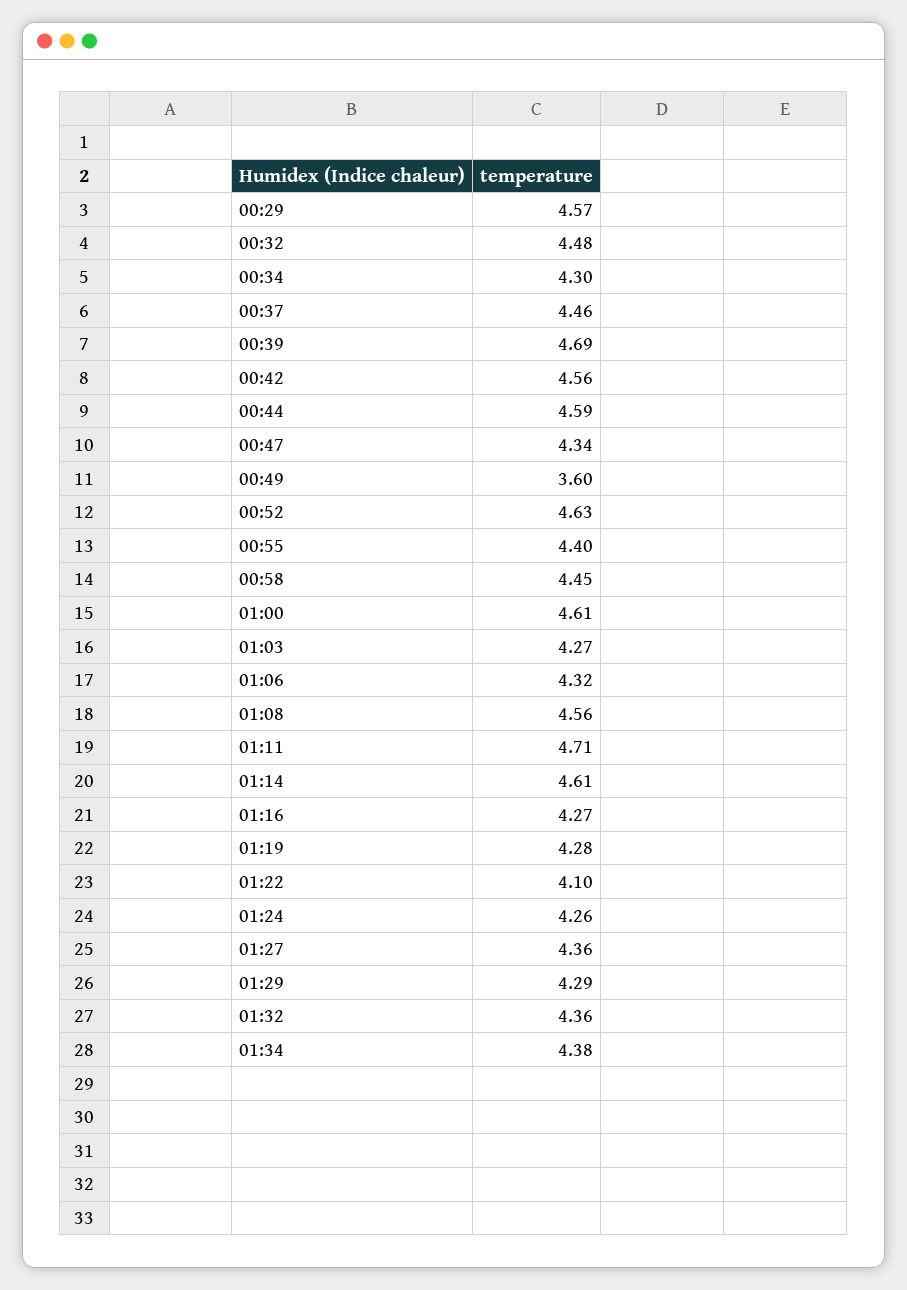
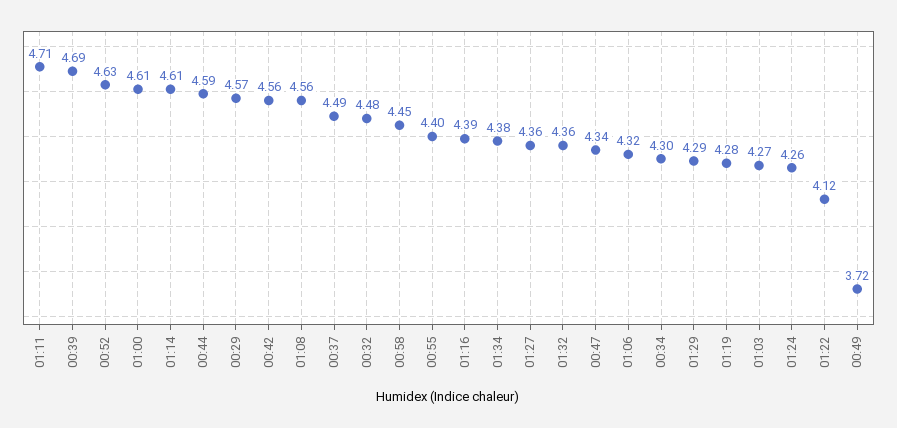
00:37: 4.46 -> 4.49
00:49: 3.6 -> 3.72
01:16: 4.27 -> 4.39
01:22: 4.1 -> 4.12

